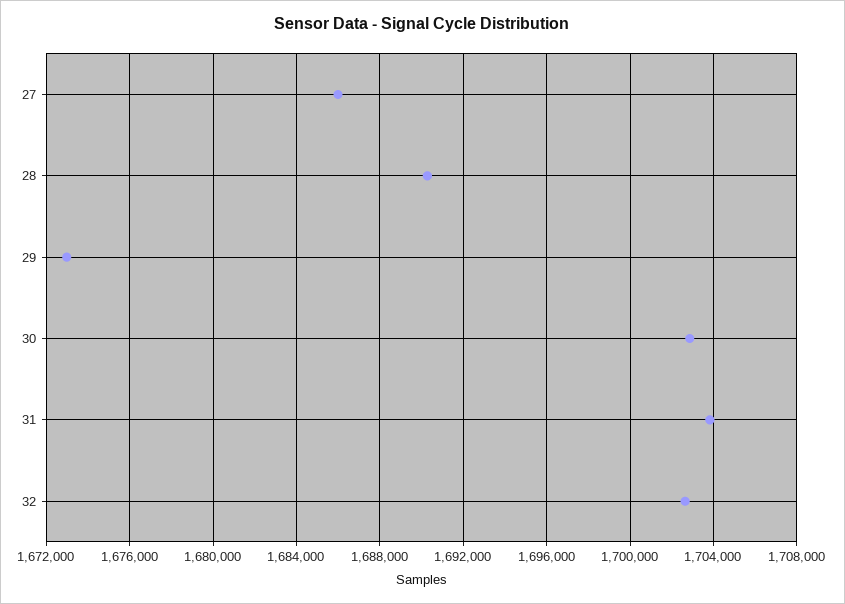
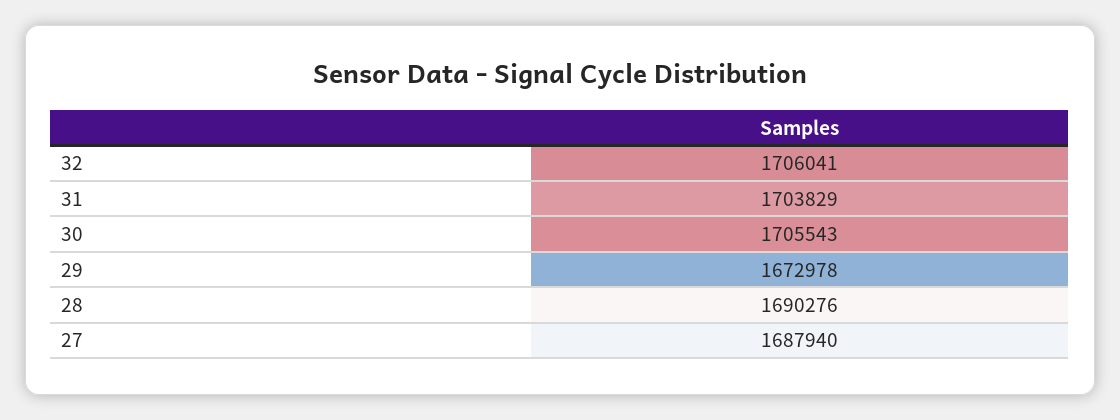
27: 1686000 -> 1687940
30: 1703000 -> 1705543
32: 1702500 -> 1706041

